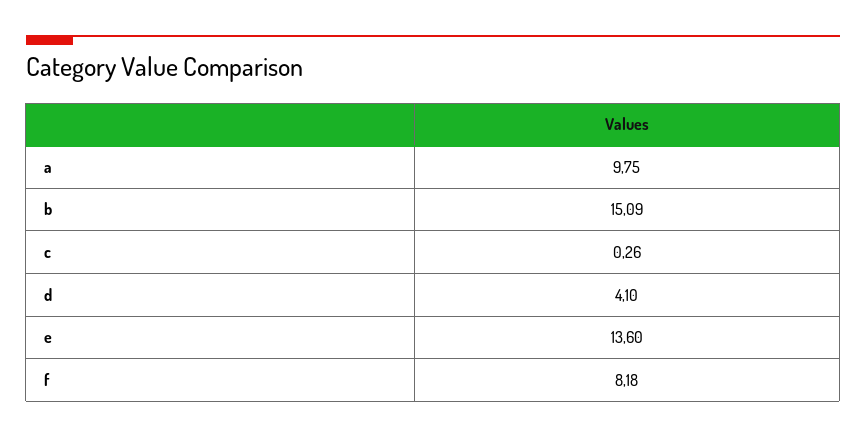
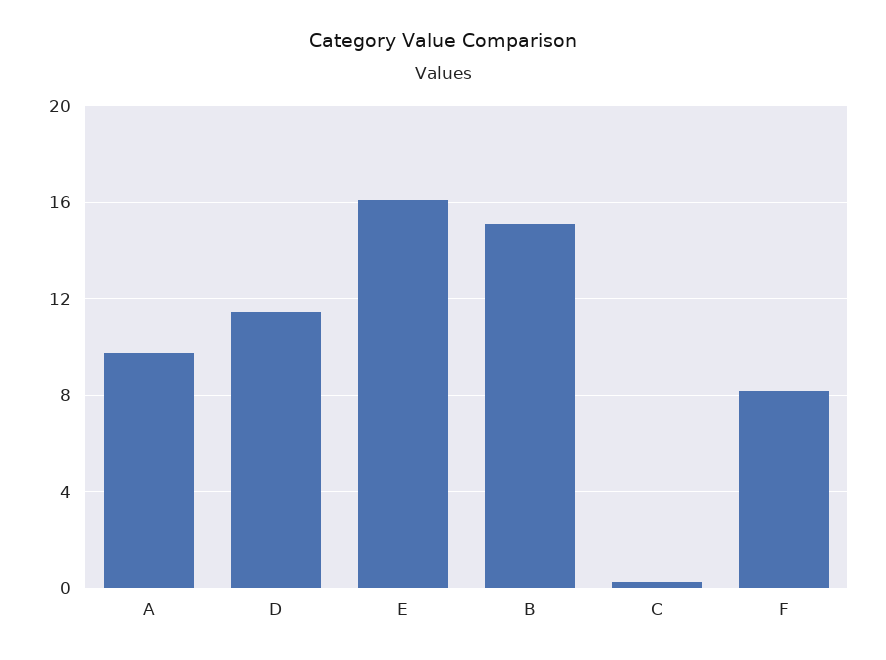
d: 4.1 -> 11.5
e: 13.6 -> 16

